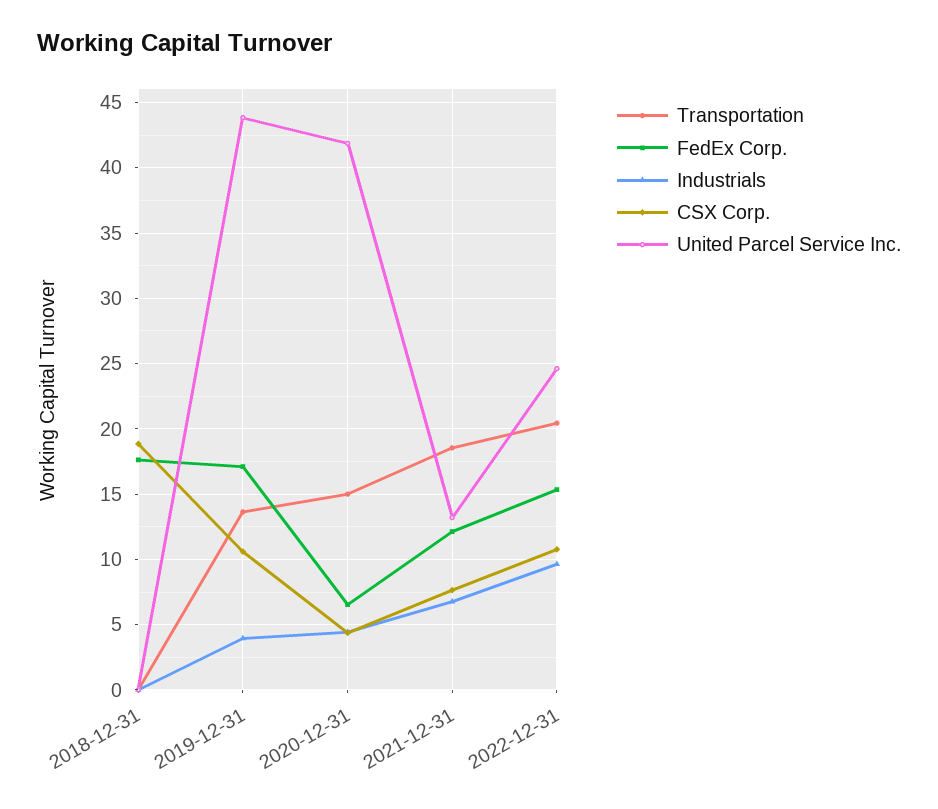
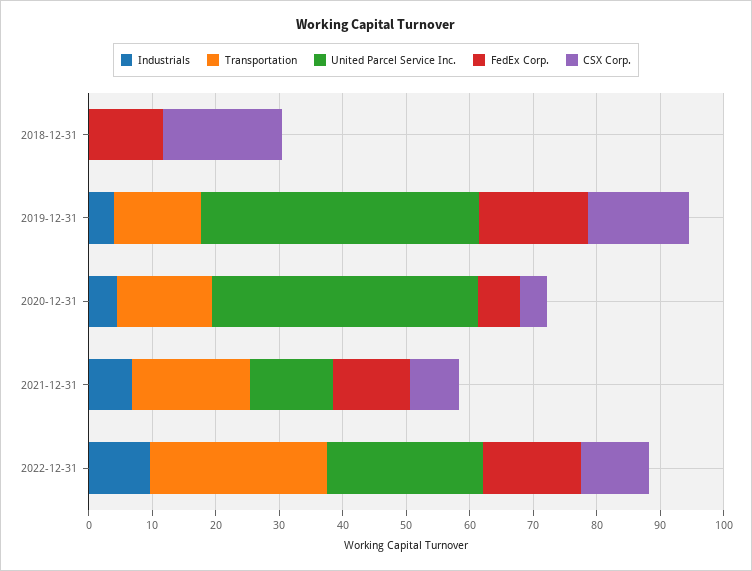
FedEx Corp., 2018-12-31: 17.5 -> 12
CSX Corp., 2019-12-31: 10.5 -> 16
Transportation, 2022-12-31: 20.5 -> 28

